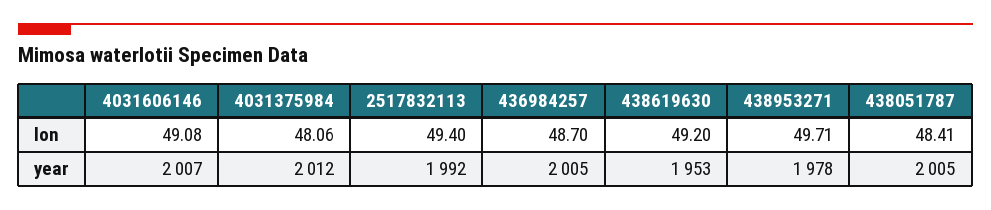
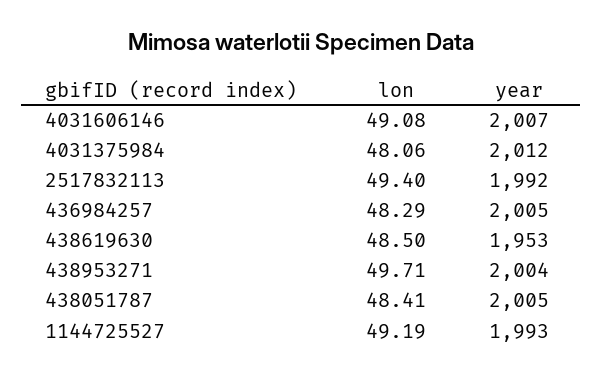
436984257, lon: 48.7 -> 48.29
438619630, lon: 49.2 -> 48.5
438953271, year: 1978 -> 2004
1144725527, lon: none -> 49.19
1144725527, year: none -> 1993

